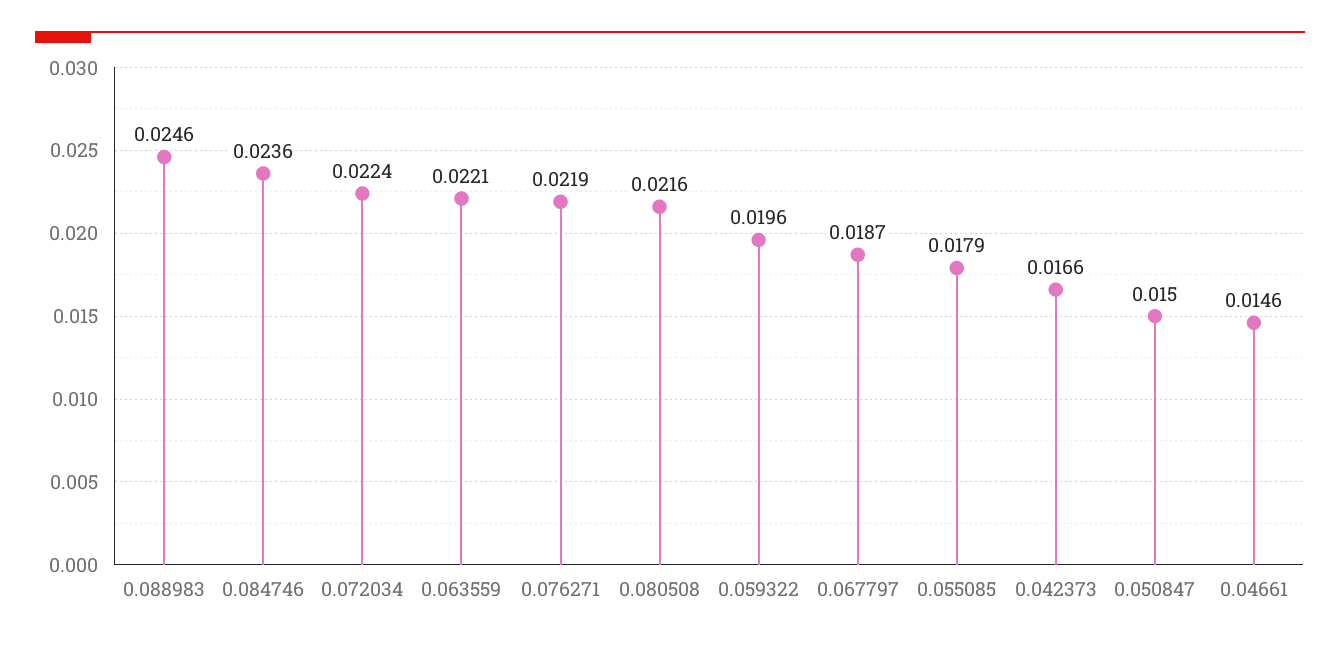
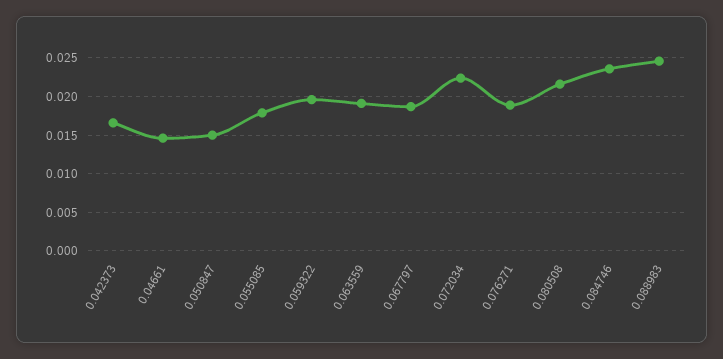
0.063559: 0.0221 -> 0.019
0.076271: 0.0219 -> 0.019

